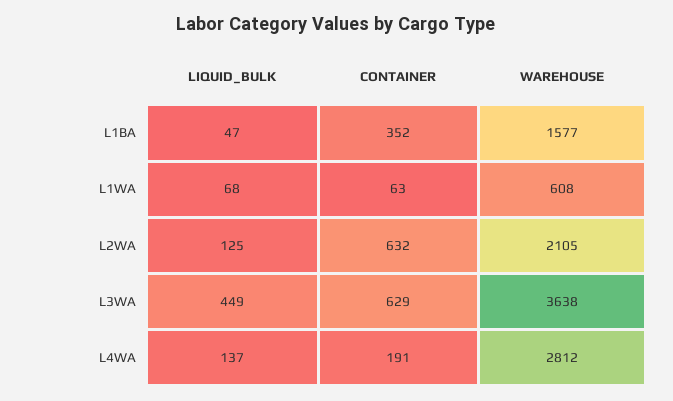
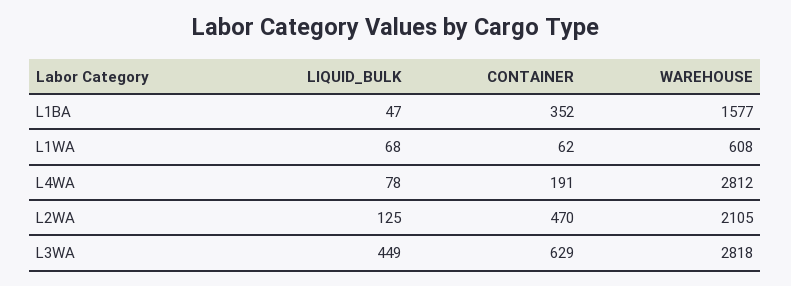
CONTAINER, L1WA: 63 -> 62
CONTAINER, L2WA: 632 -> 470
WAREHOUSE, L3WA: 3638 -> 2818
LIQUID_BULK, L4WA: 137 -> 78

